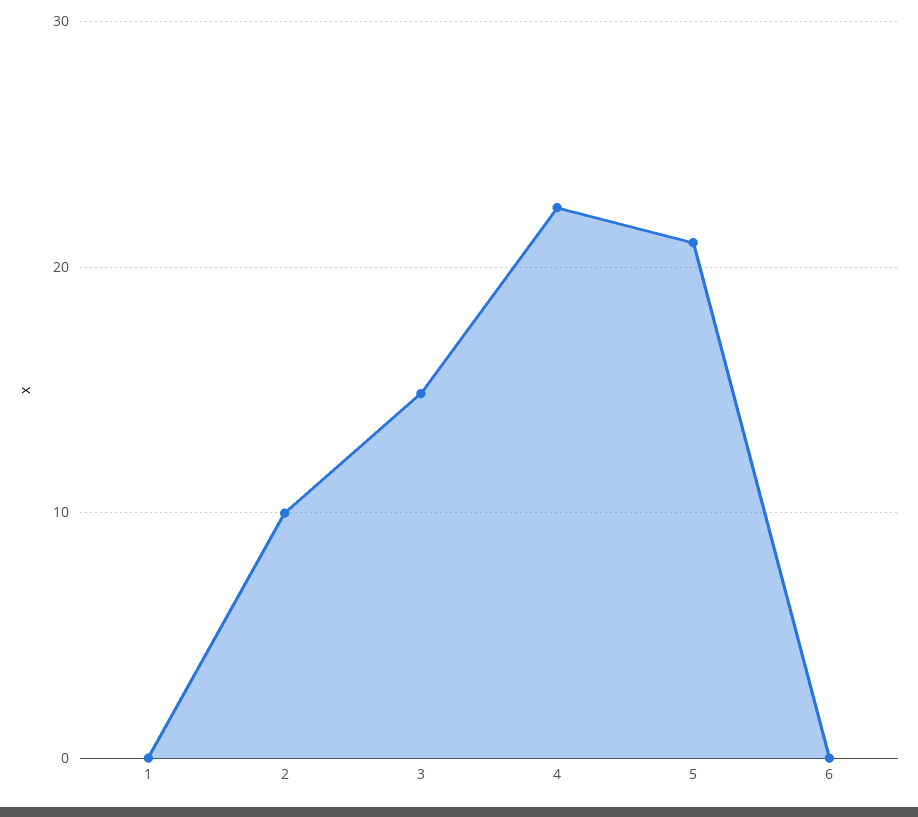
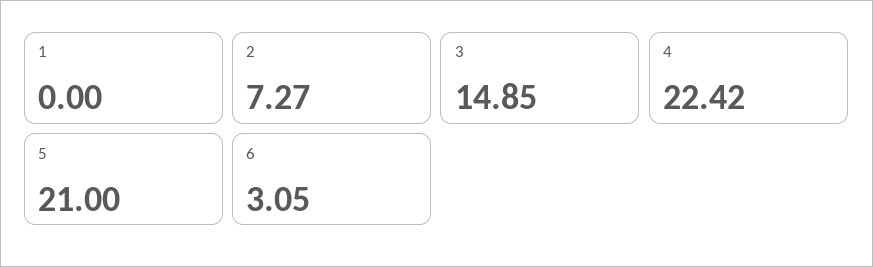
2: 10 -> 7.27
6: 0 -> 3.05

